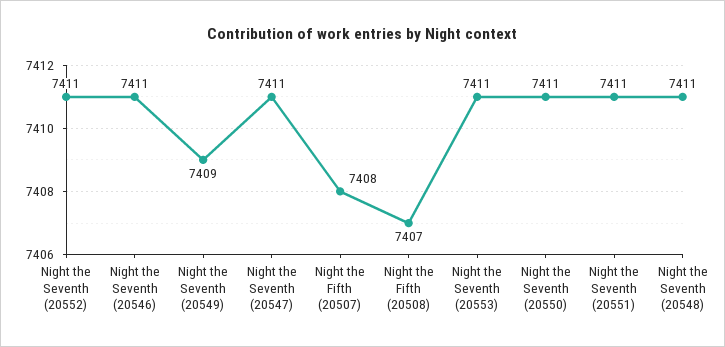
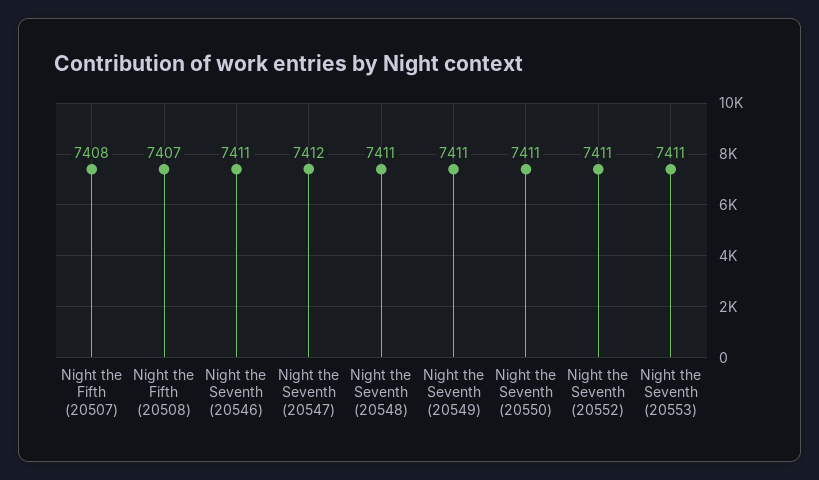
Night the Seventh (20549): 7409 -> 7411
Night the Seventh (20547): 7411 -> 7412
Night the Seventh (20551): 7411 -> none

